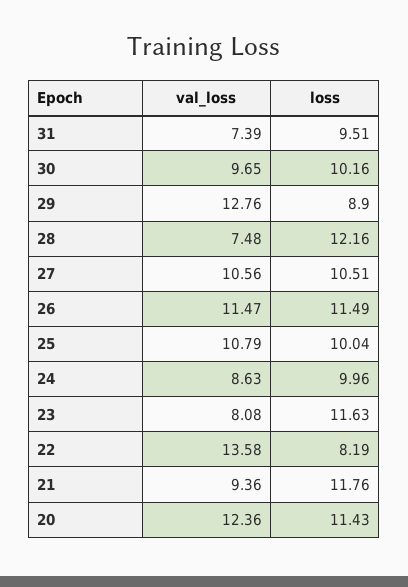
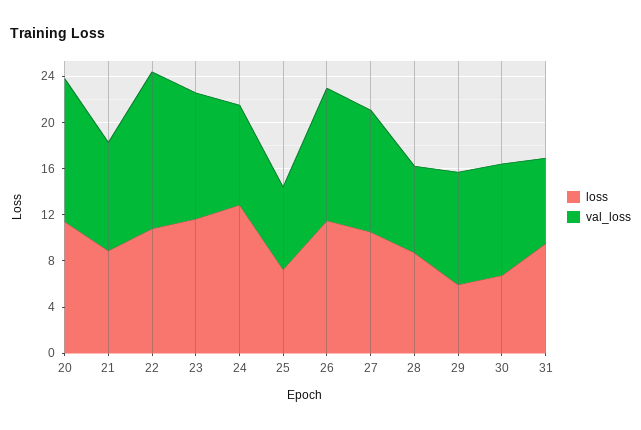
loss, 30: 10.16 -> 7
val_loss, 29: 12.76 -> 10
loss, 29: 8.9 -> 6
loss, 28: 12.16 -> 9
val_loss, 25: 10.79 -> 7
loss, 25: 10.04 -> 7
loss, 24: 9.96 -> 13
val_loss, 23: 8.08 -> 11
loss, 22: 8.19 -> 11
loss, 21: 11.76 -> 9

